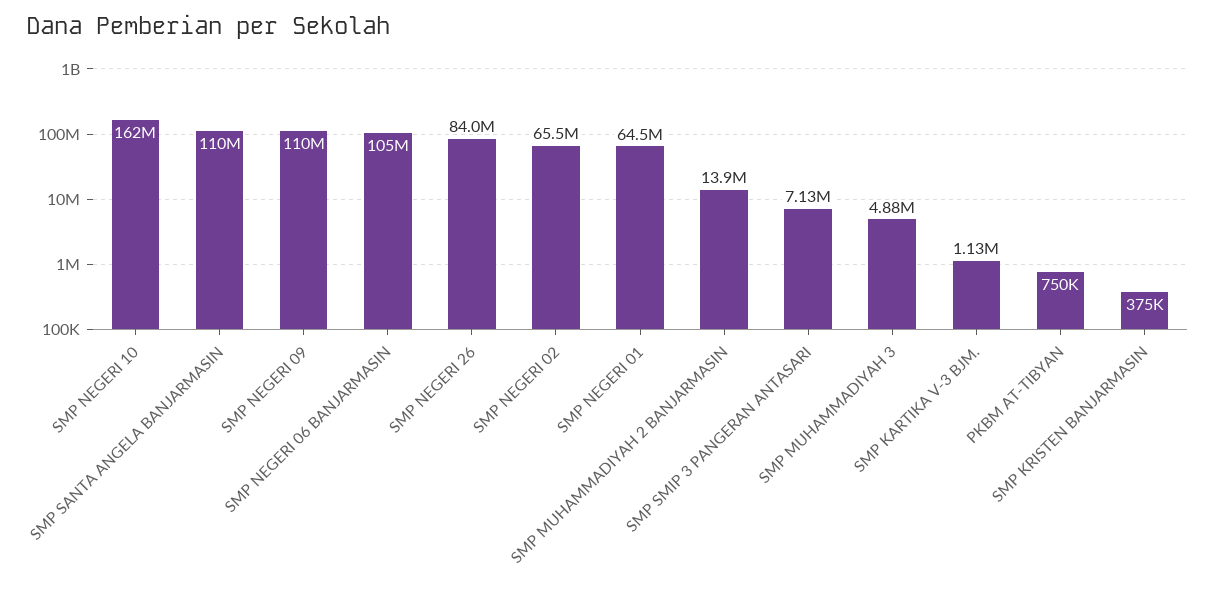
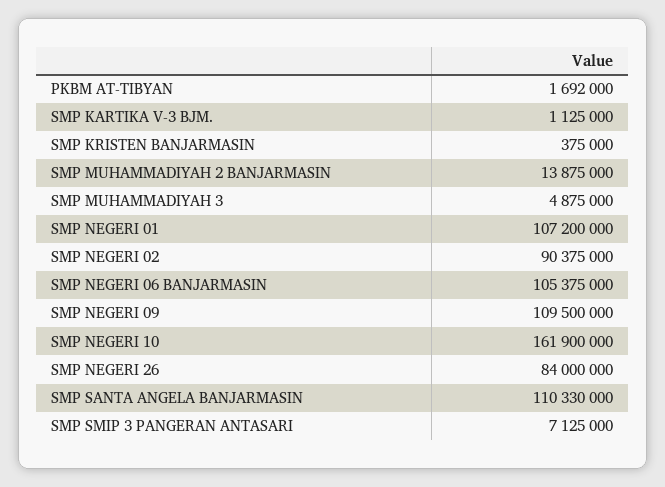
SMP NEGERI 02: 65500000 -> 90375000
SMP NEGERI 01: 64500000 -> 107200000
PKBM AT-TIBYAN: 750000 -> 1692000

